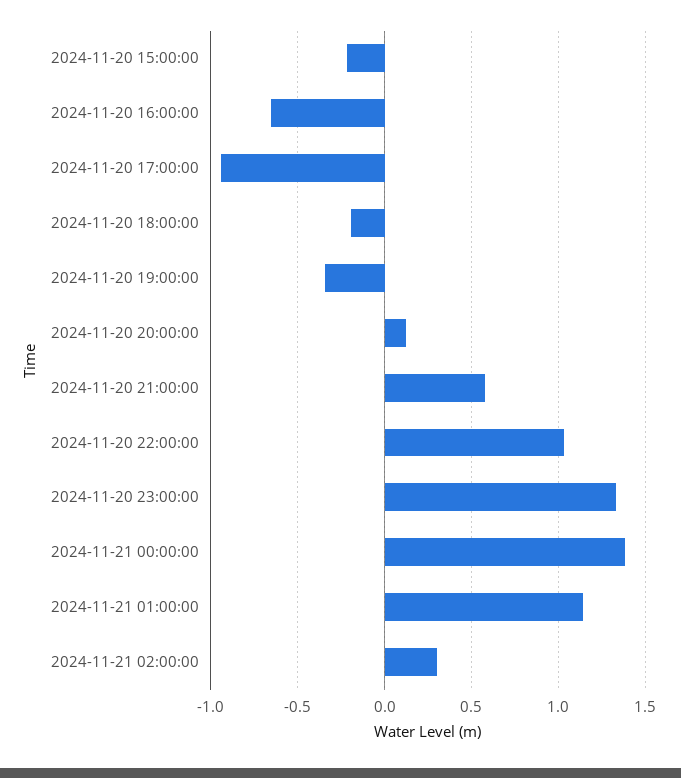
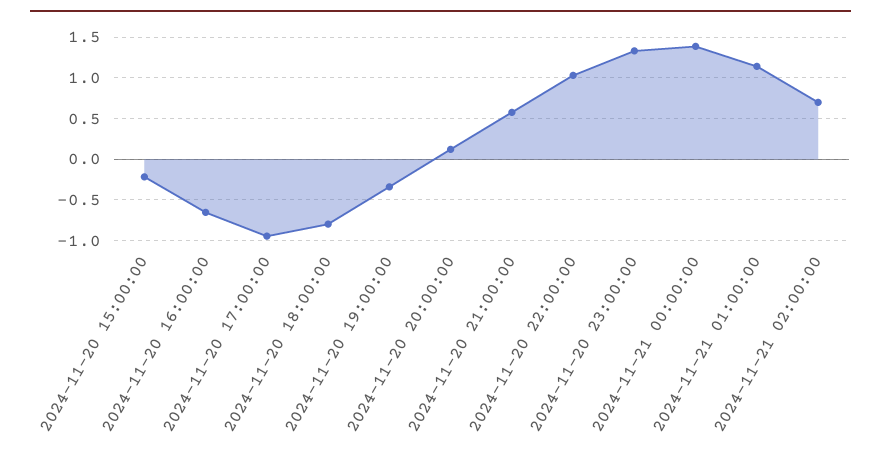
2024-11-20 18:00:00: -0.2 -> -0.8
2024-11-21 02:00:00: 0.3 -> 0.7

